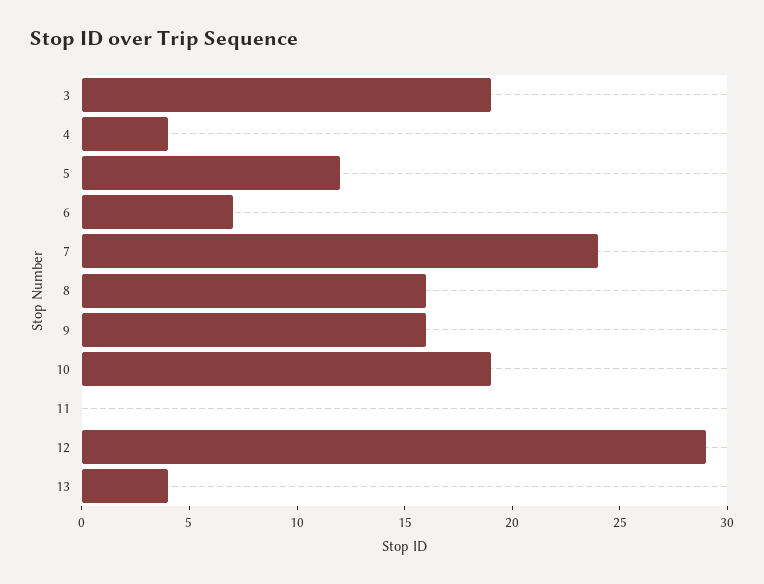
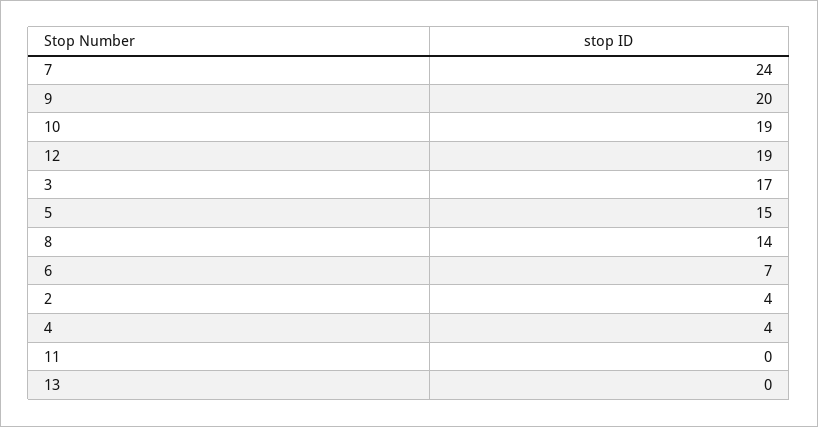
3: 19 -> 17
5: 12 -> 15
8: 16 -> 14
9: 16 -> 20
12: 29 -> 19
13: 4 -> 0
2: none -> 4

